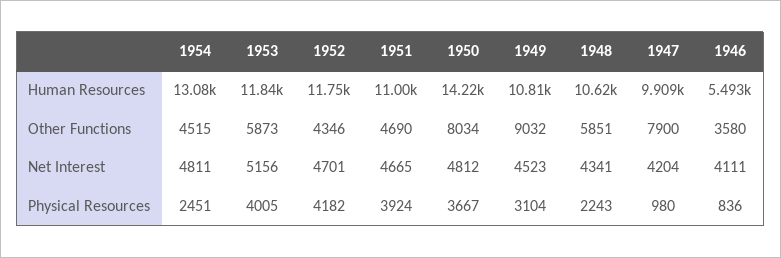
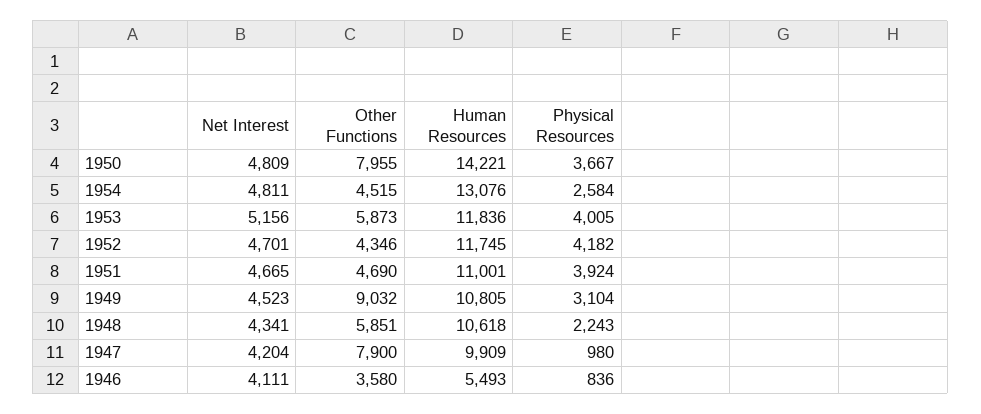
1950, Other Functions: 8034 -> 7955
1950, Net Interest: 4812 -> 4809
1954, Physical Resources: 2451 -> 2584

